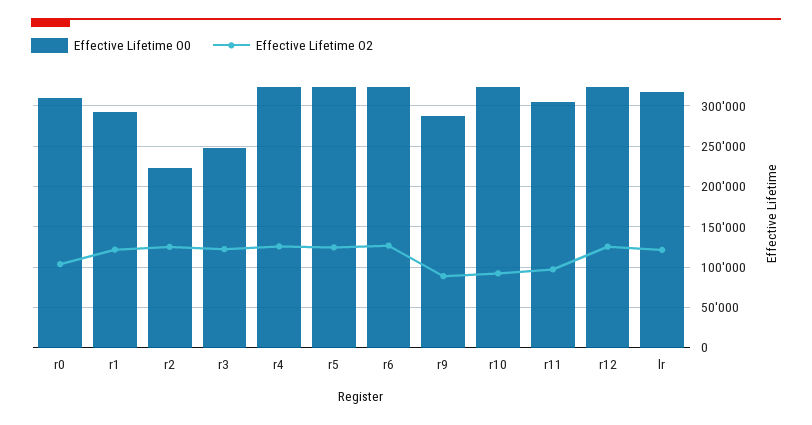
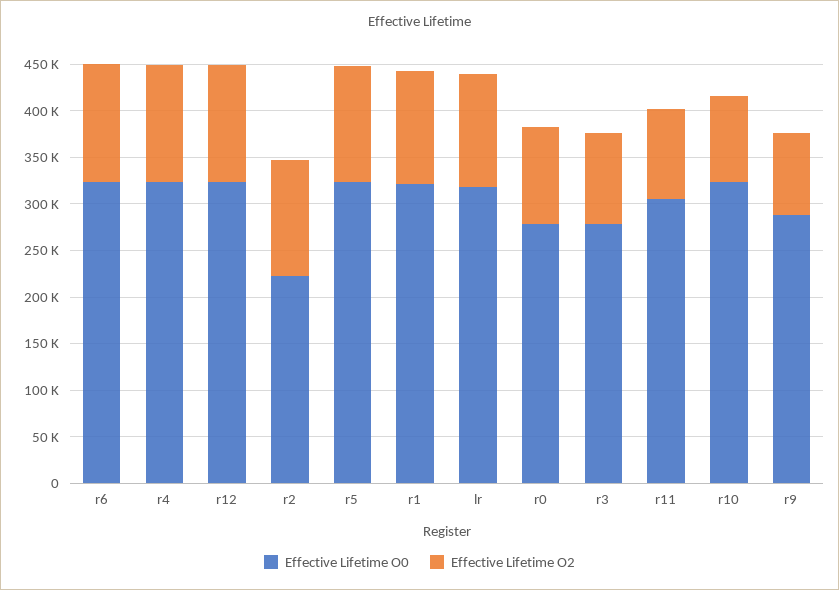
Effective Lifetime O0, r0: 310000 -> 280000
Effective Lifetime O0, r1: 290000 -> 320000
Effective Lifetime O0, r3: 250000 -> 280000
Effective Lifetime O2, r3: 120000 -> 100000

